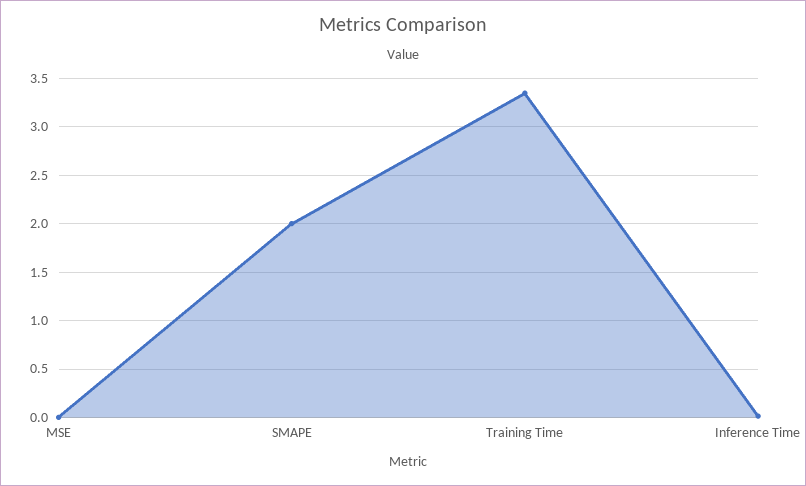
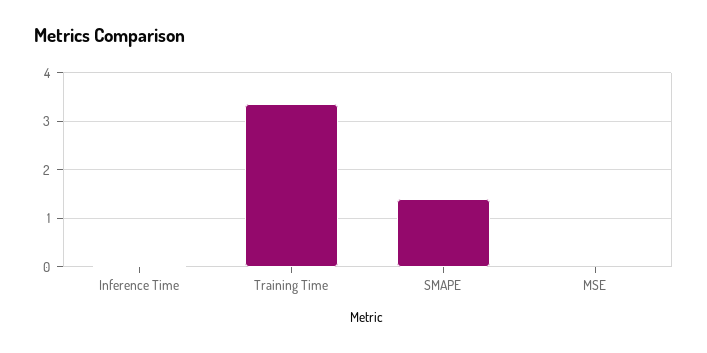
SMAPE: 2 -> 1.4

